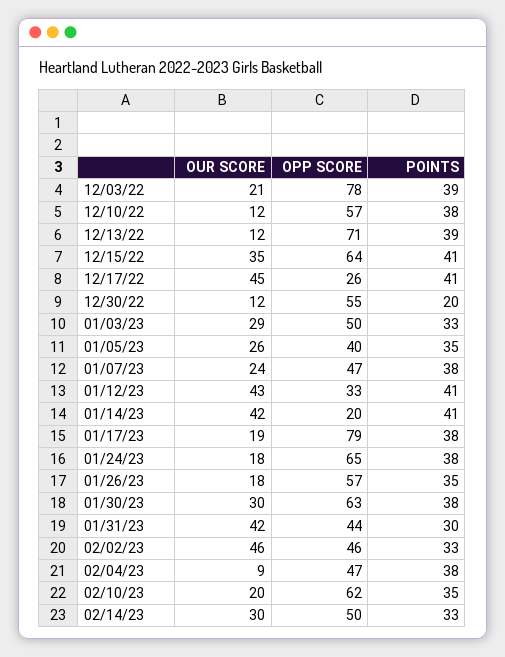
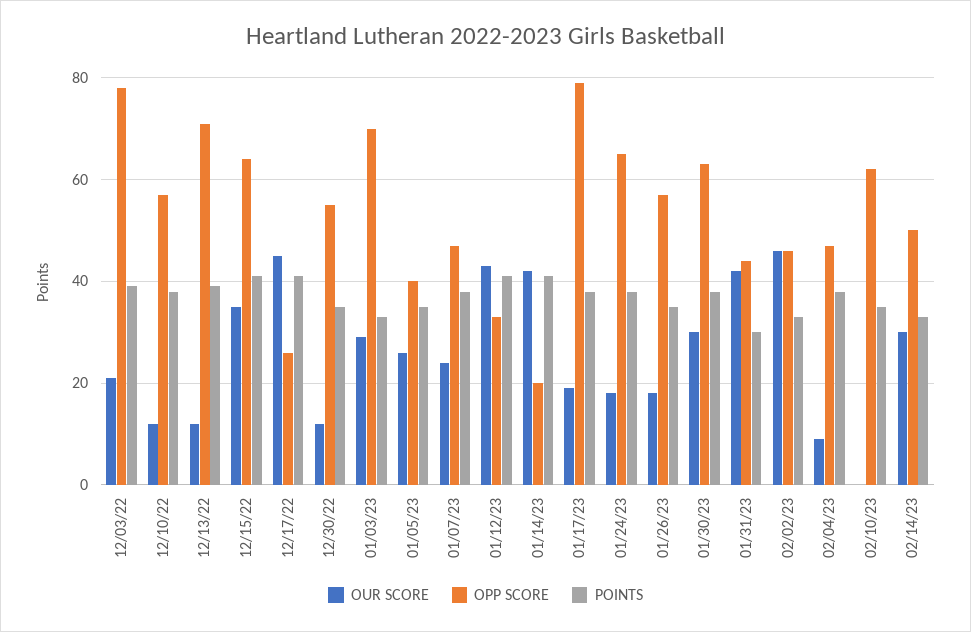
POINTS, 12/30/22: 20 -> 35
OPP SCORE, 01/03/23: 50 -> 70
OUR SCORE, 02/10/23: 20 -> 0

